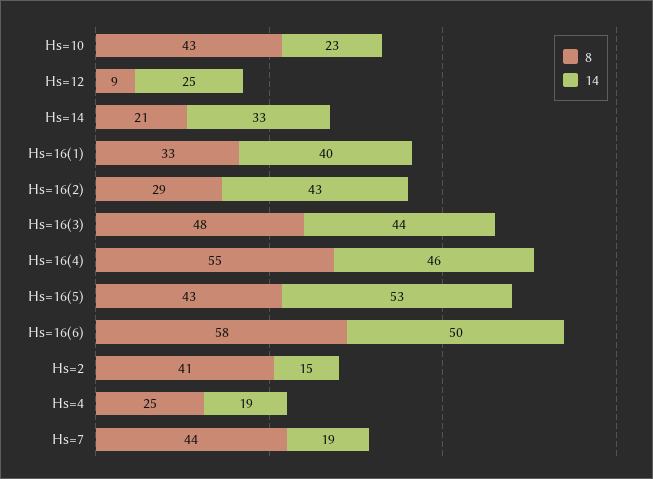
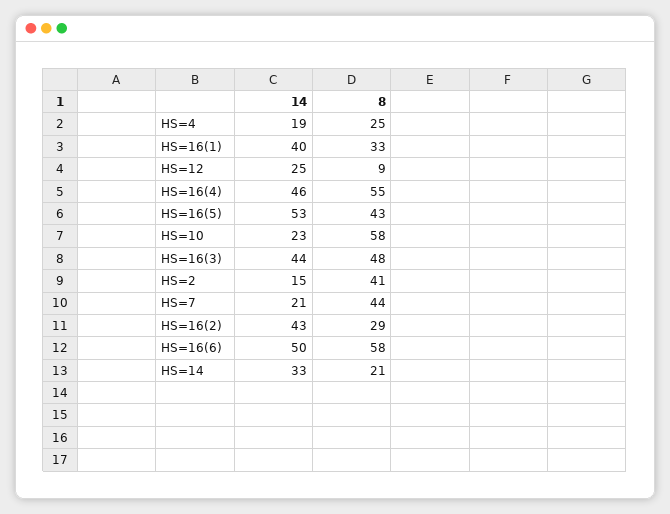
8, Hs=10: 43 -> 58
14, Hs=7: 19 -> 21

